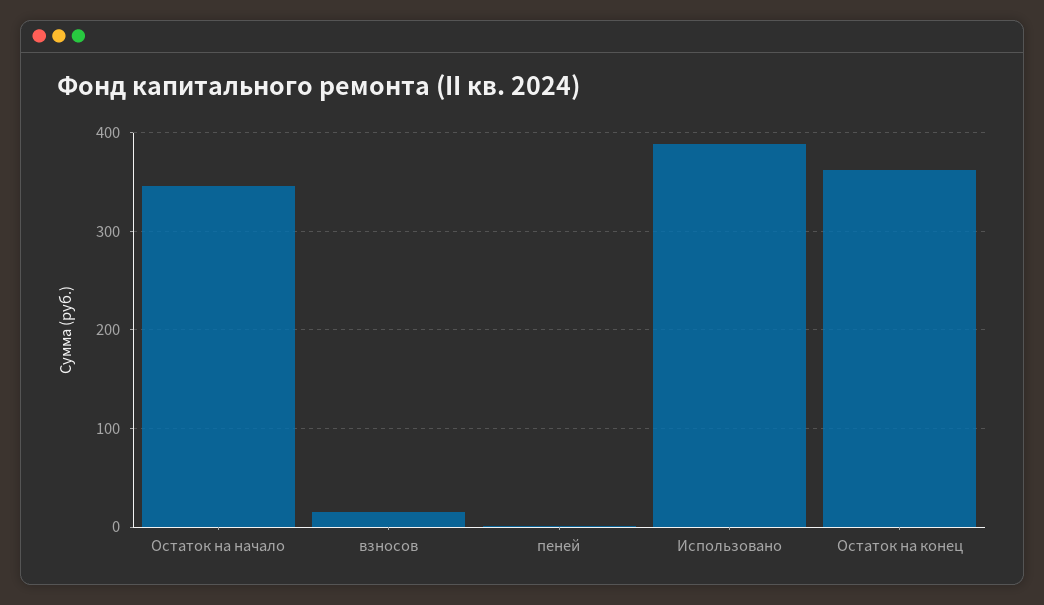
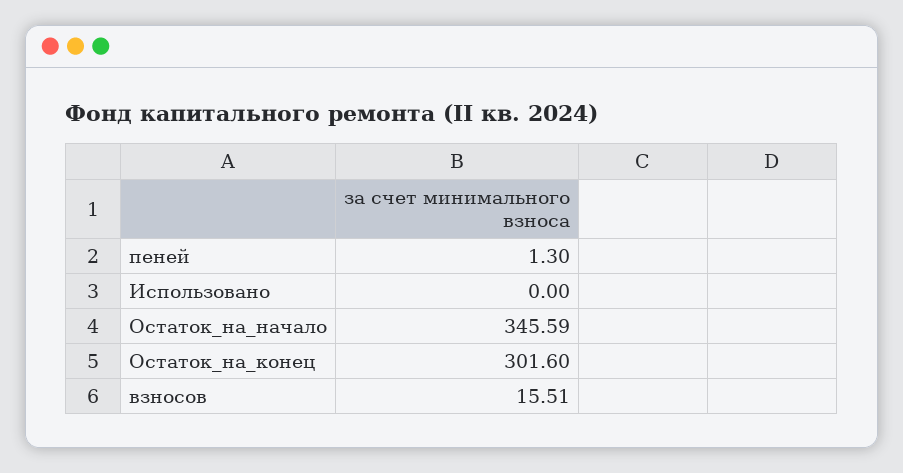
Использовано: 390 -> 0
Остаток на конец: 360 -> 301.6

